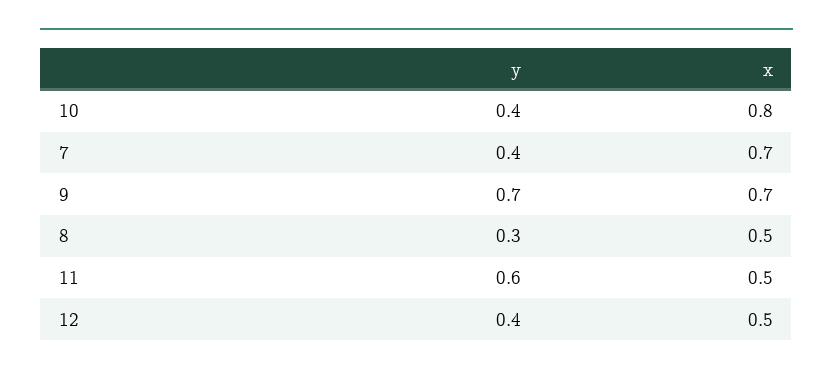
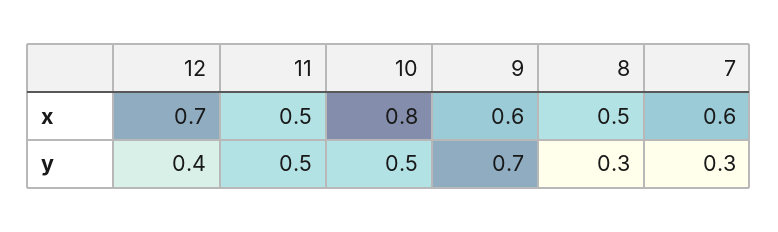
y, 10: 0.4 -> 0.5
y, 7: 0.4 -> 0.3
x, 7: 0.7 -> 0.6
x, 9: 0.7 -> 0.6
y, 11: 0.6 -> 0.5
x, 12: 0.5 -> 0.7

